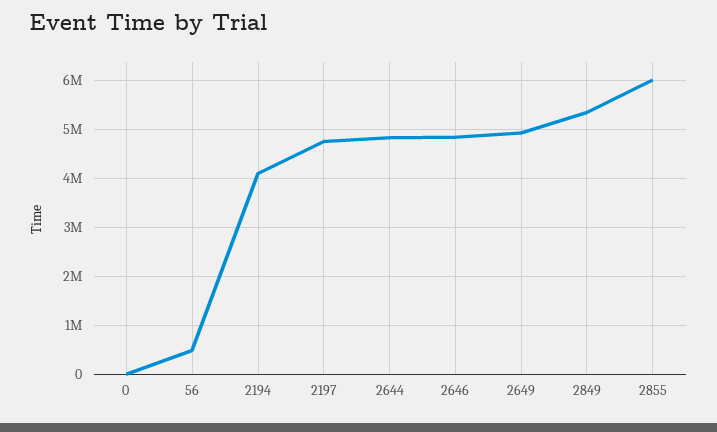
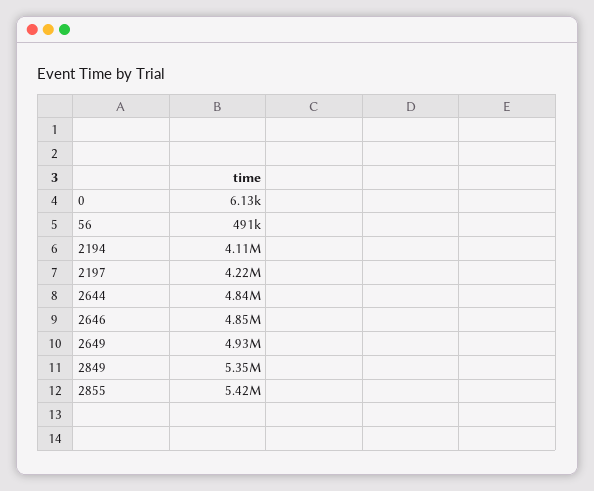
2197: 4800000 -> 4220000
2855: 6000000 -> 5420000

